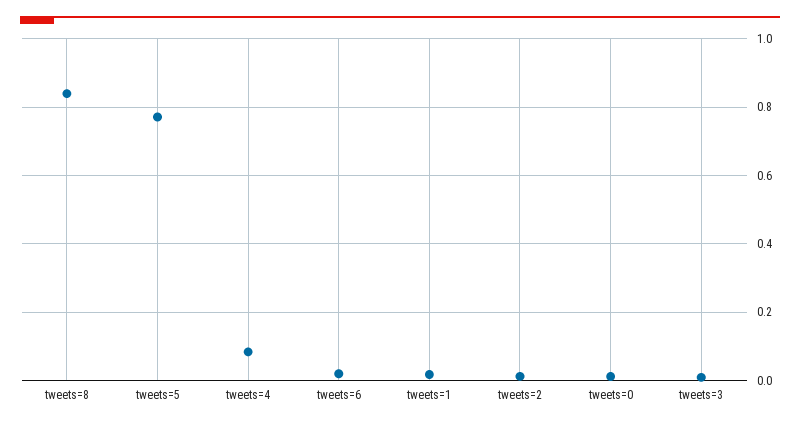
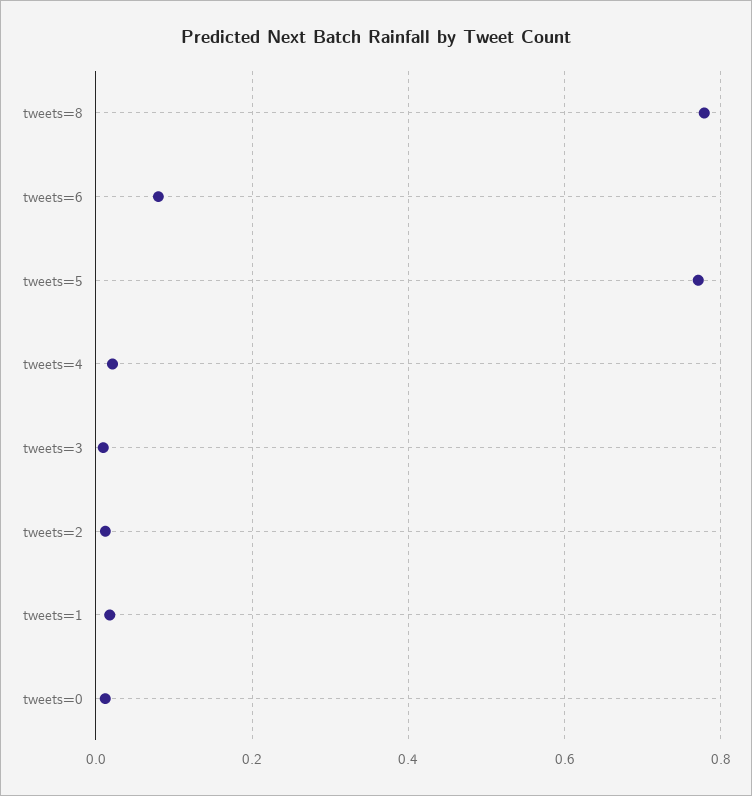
tweets=8: 0.84 -> 0.78
tweets=4: 0.08 -> 0.02
tweets=6: 0.02 -> 0.08

